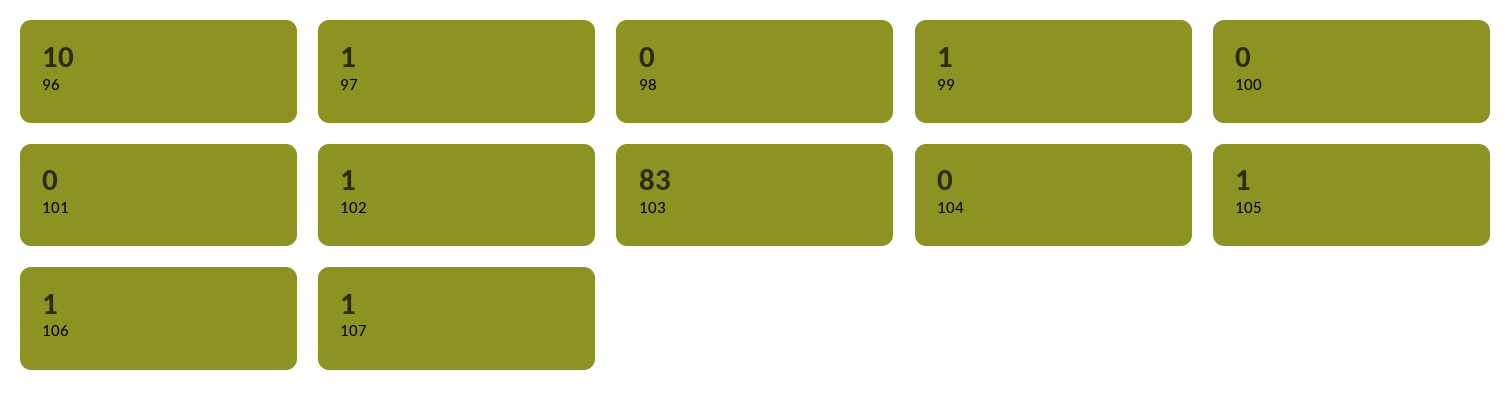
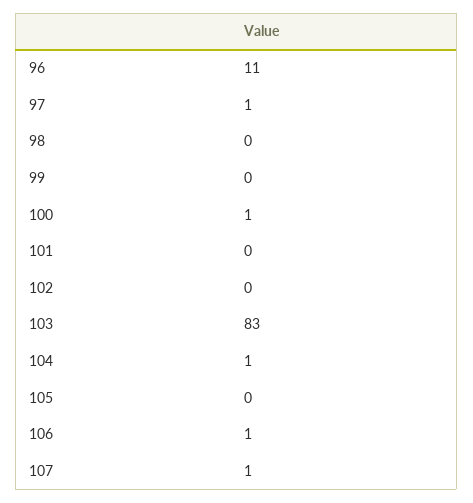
96: 10 -> 11
99: 1 -> 0
100: 0 -> 1
102: 1 -> 0
104: 0 -> 1
105: 1 -> 0

